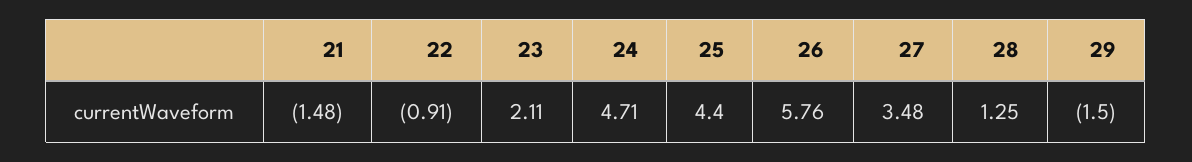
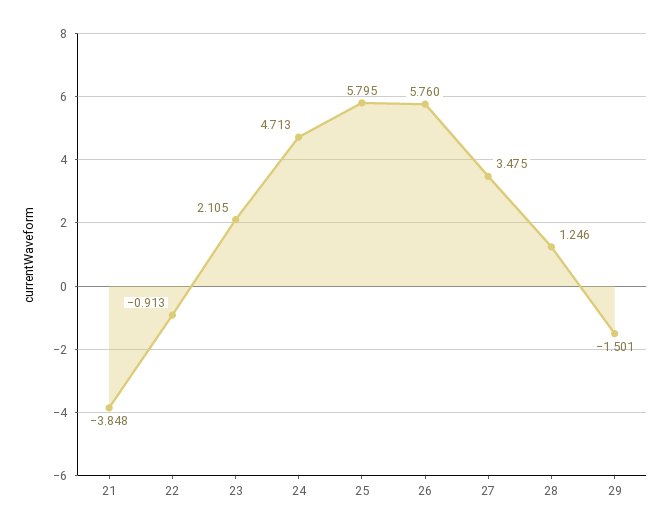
21: -1.48 -> -3.848
25: 4.4 -> 5.795

